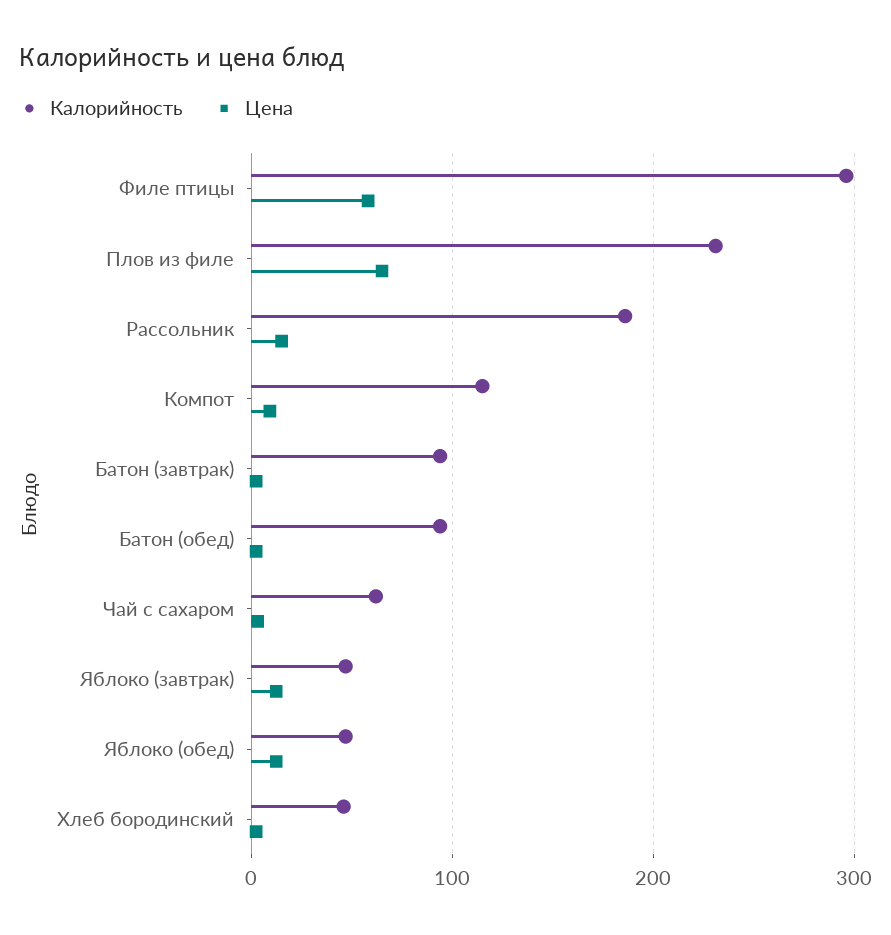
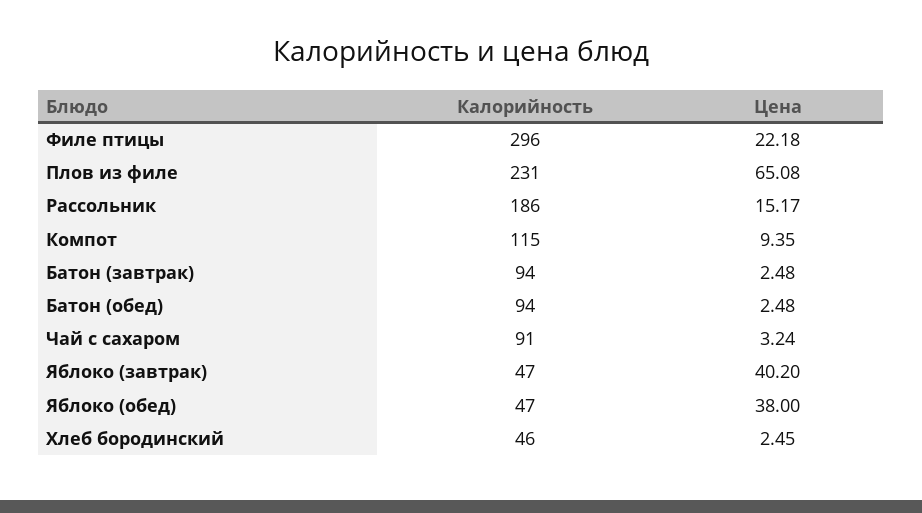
Цена, Филе птицы: 60 -> 22.18
Калорийность, Чай с сахаром: 60 -> 91
Цена, Яблоко (завтрак): 10 -> 40.2
Цена, Яблоко (обед): 10 -> 38

